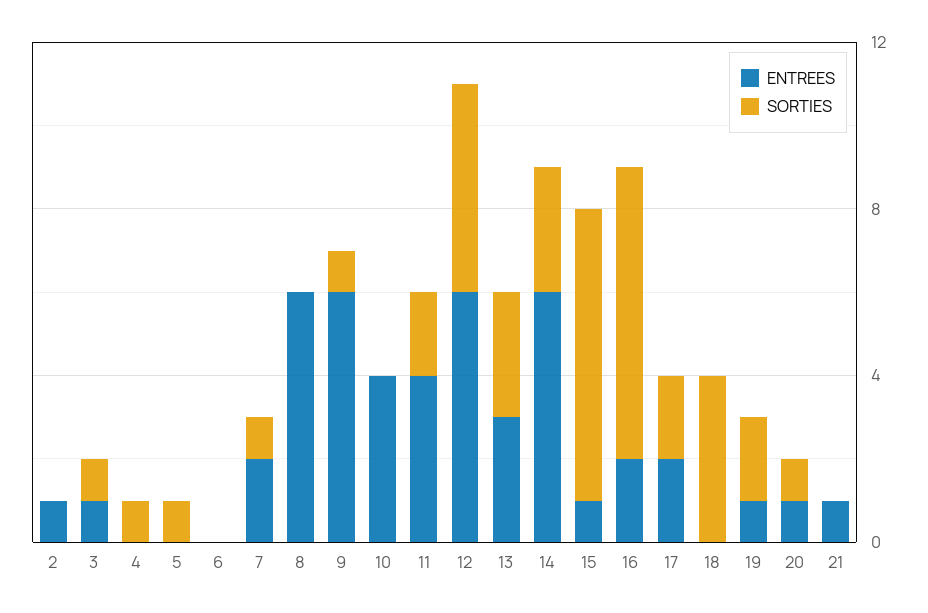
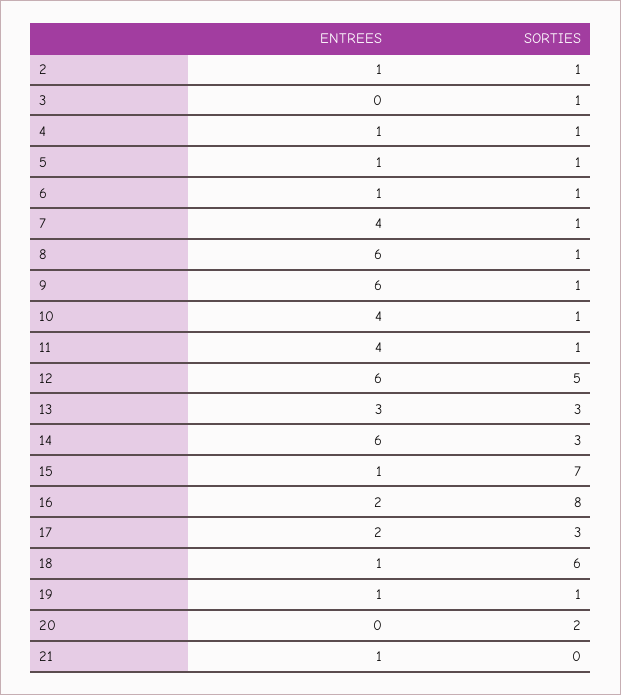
SORTIES, 2: 0 -> 1
ENTREES, 3: 1 -> 0
ENTREES, 4: 0 -> 1
ENTREES, 5: 0 -> 1
ENTREES, 6: 0 -> 1
SORTIES, 6: 0 -> 1
ENTREES, 7: 2 -> 4
SORTIES, 8: 0 -> 1
SORTIES, 10: 0 -> 1
SORTIES, 11: 2 -> 1
SORTIES, 16: 7 -> 8
SORTIES, 17: 2 -> 3
ENTREES, 18: 0 -> 1
SORTIES, 18: 4 -> 6
SORTIES, 19: 2 -> 1
ENTREES, 20: 1 -> 0
SORTIES, 20: 1 -> 2

